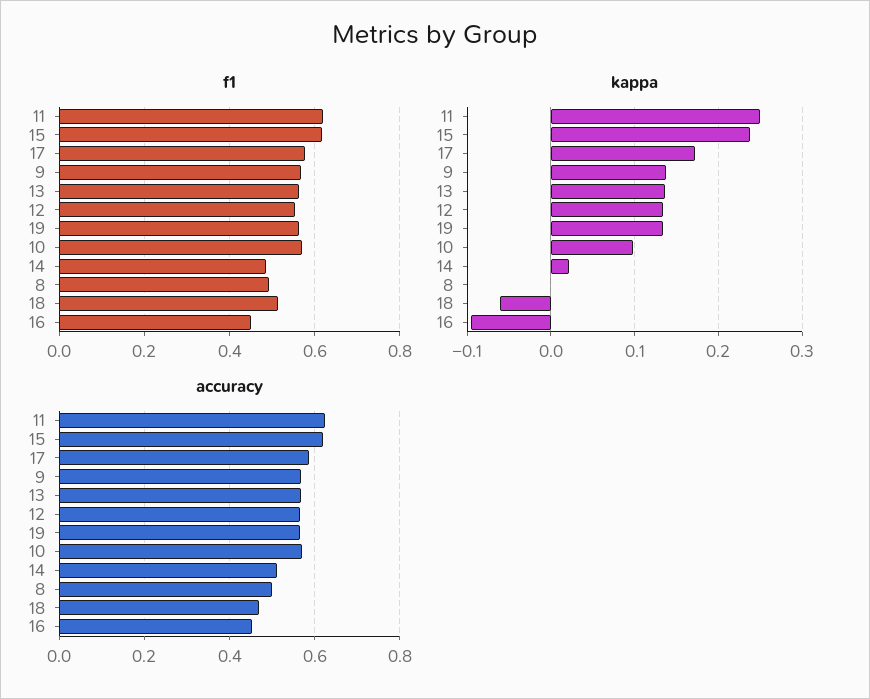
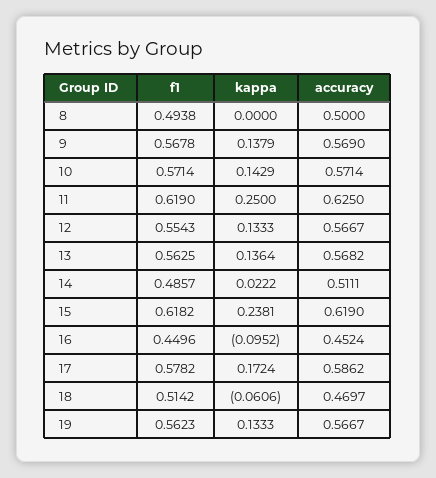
kappa, 10: 0.1 -> 0.1429

